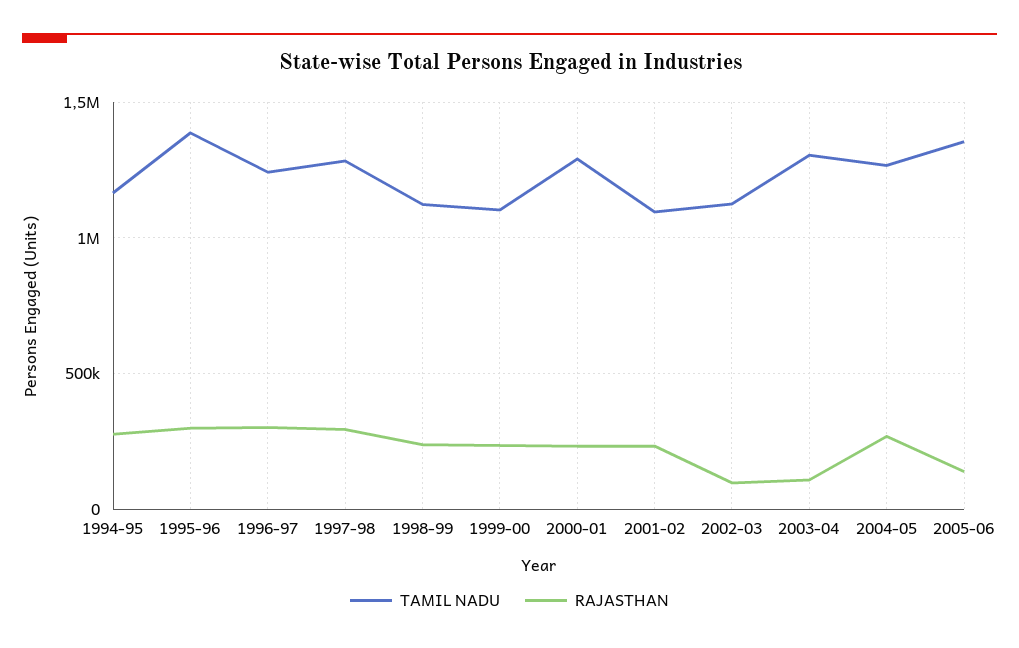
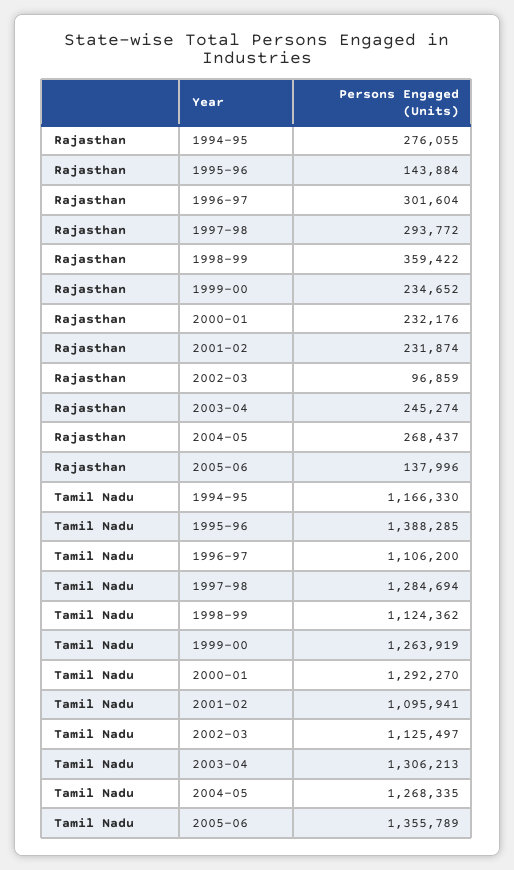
RAJASTHAN, 1995-96: 300000 -> 143884
TAMIL NADU, 1996-97: 1250000 -> 1106200
RAJASTHAN, 1998-99: 250000 -> 359422
TAMIL NADU, 1999-00: 1100000 -> 1263919
RAJASTHAN, 2003-04: 100000 -> 245274

